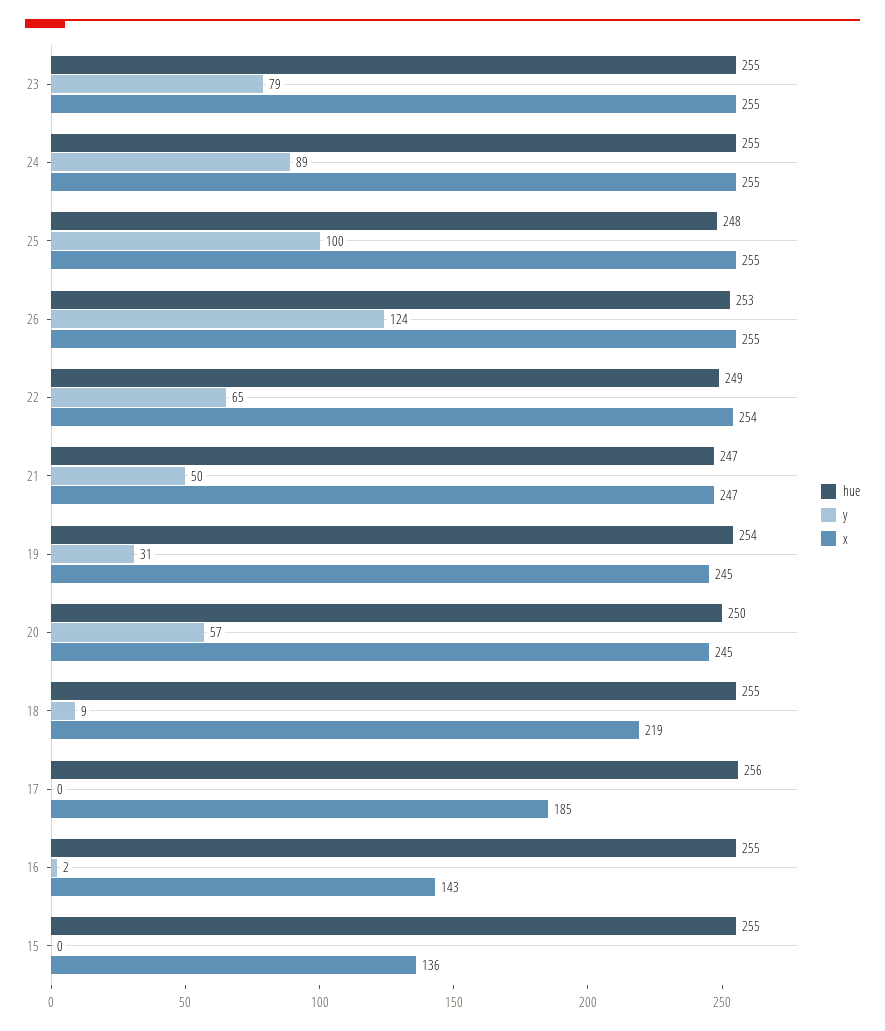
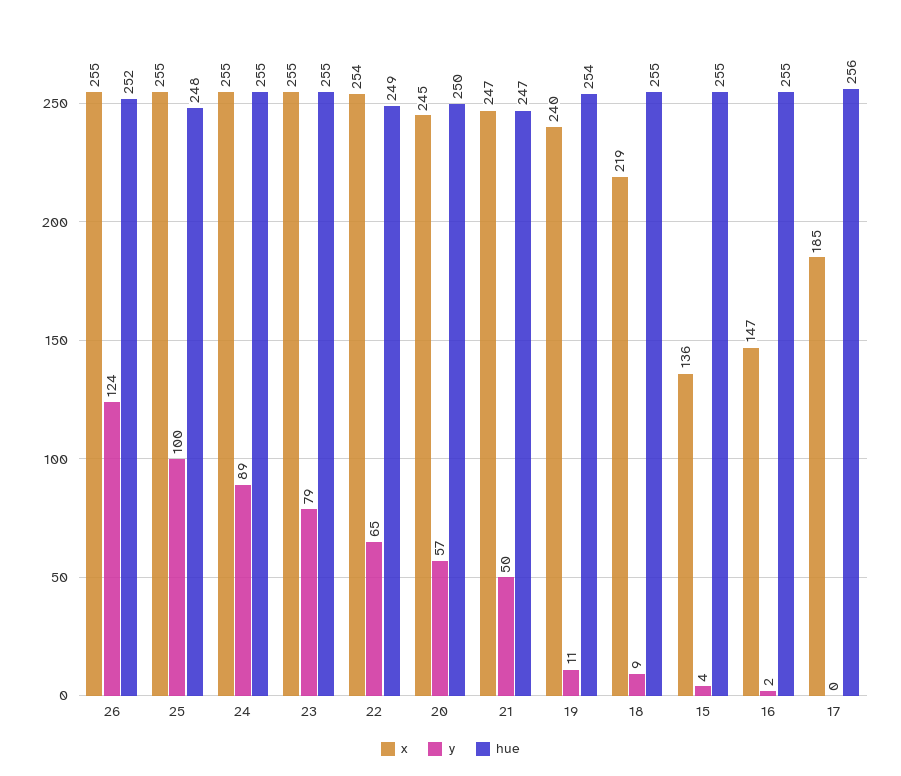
hue, 26: 253 -> 252
y, 19: 31 -> 11
x, 19: 245 -> 240
x, 16: 143 -> 147
y, 15: 0 -> 4

